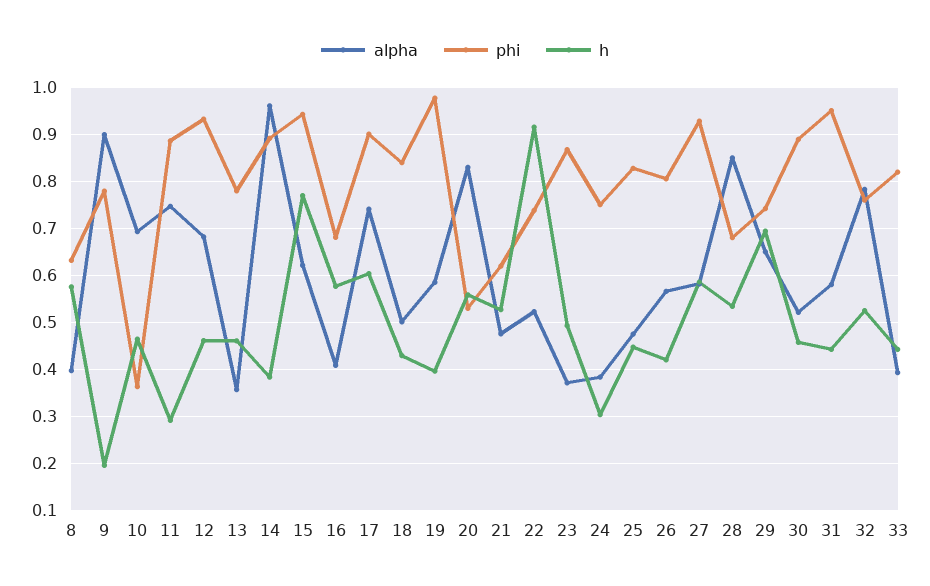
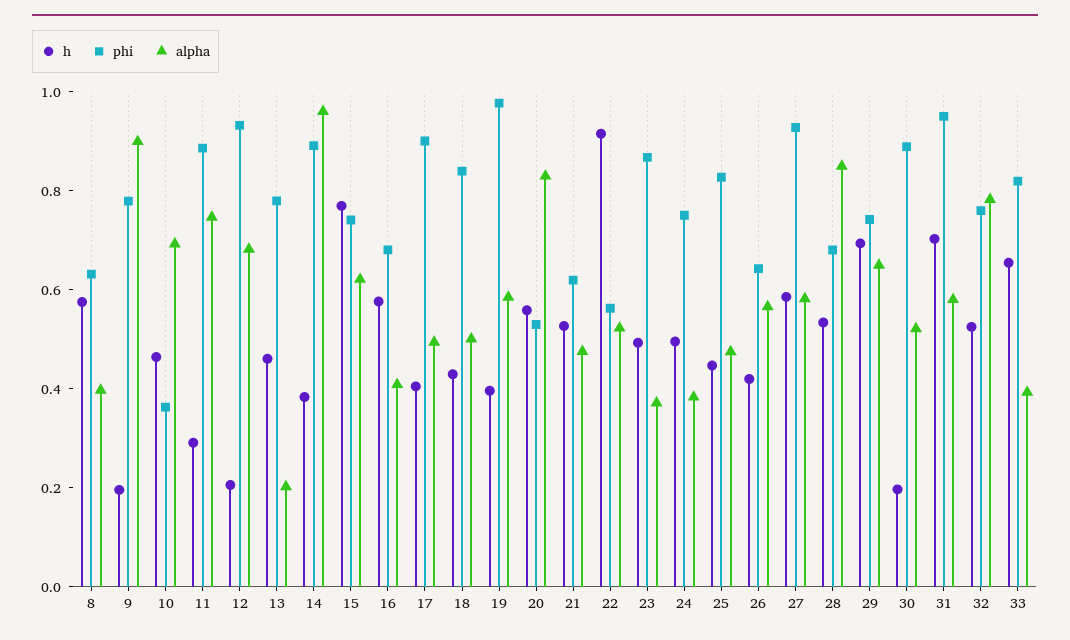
h, 12: 0.46 -> 0.2
alpha, 13: 0.36 -> 0.2
phi, 15: 0.94 -> 0.75
alpha, 17: 0.74 -> 0.5
h, 17: 0.6 -> 0.4
phi, 22: 0.74 -> 0.55
h, 24: 0.3 -> 0.5
phi, 26: 0.8 -> 0.65
h, 30: 0.46 -> 0.2
h, 31: 0.44 -> 0.7
h, 33: 0.44 -> 0.65

